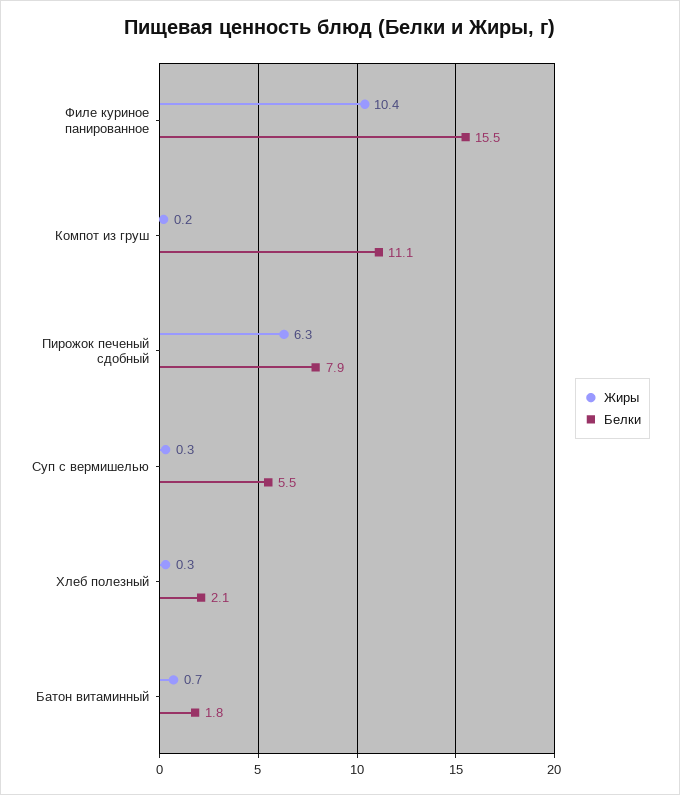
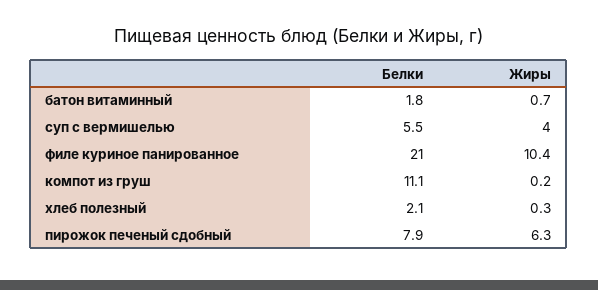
Белки, Филе куриное панированное: 15.5 -> 21
Жиры, Суп с вермишелью: 0.3 -> 4

